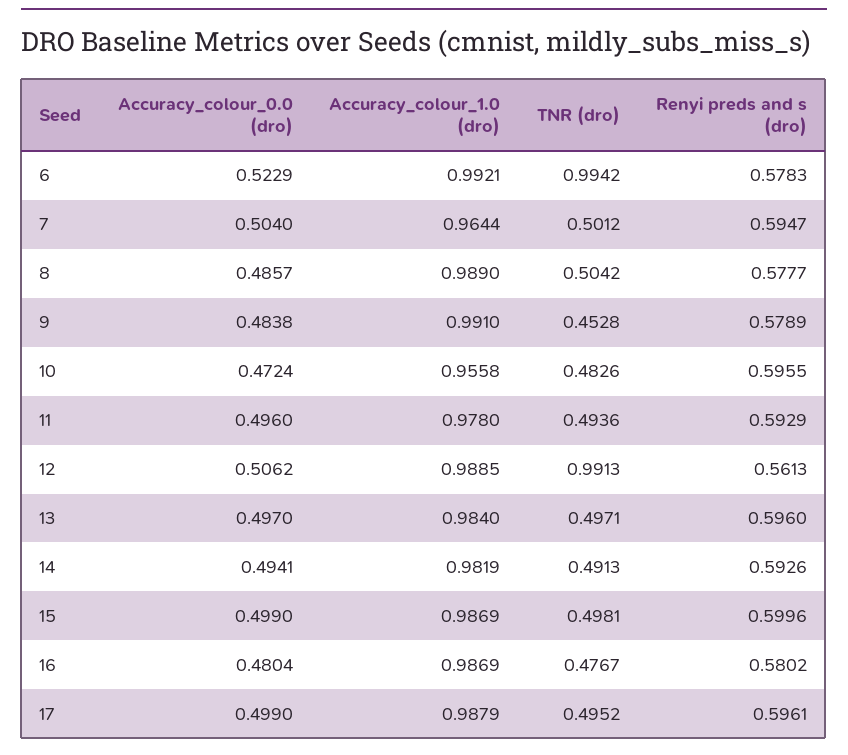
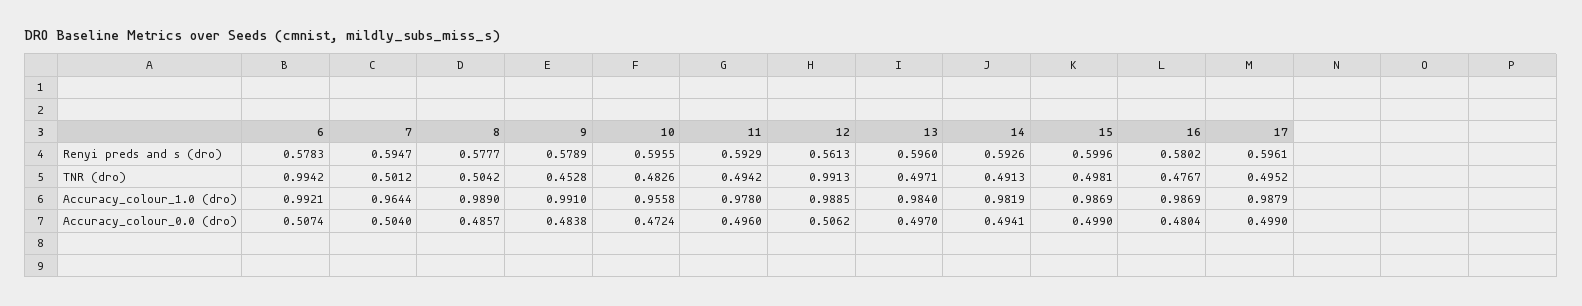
Accuracy_colour_0.0 (dro), 6: 0.5229 -> 0.5074
TNR (dro), 11: 0.4936 -> 0.4942

